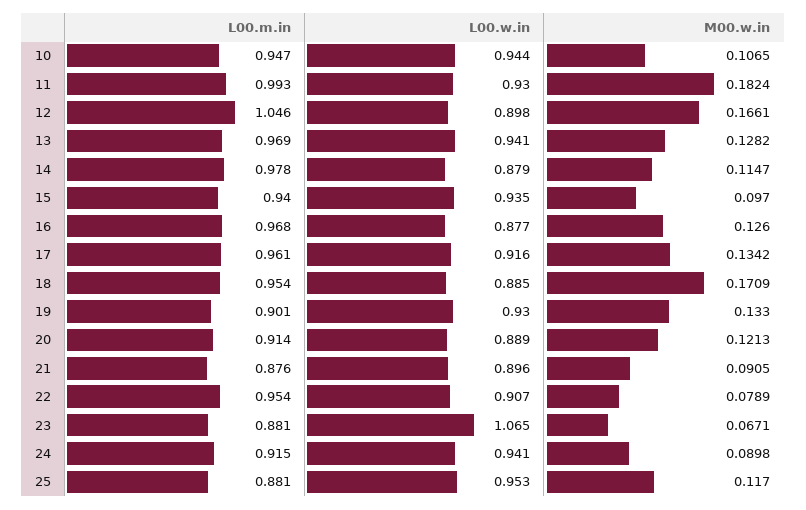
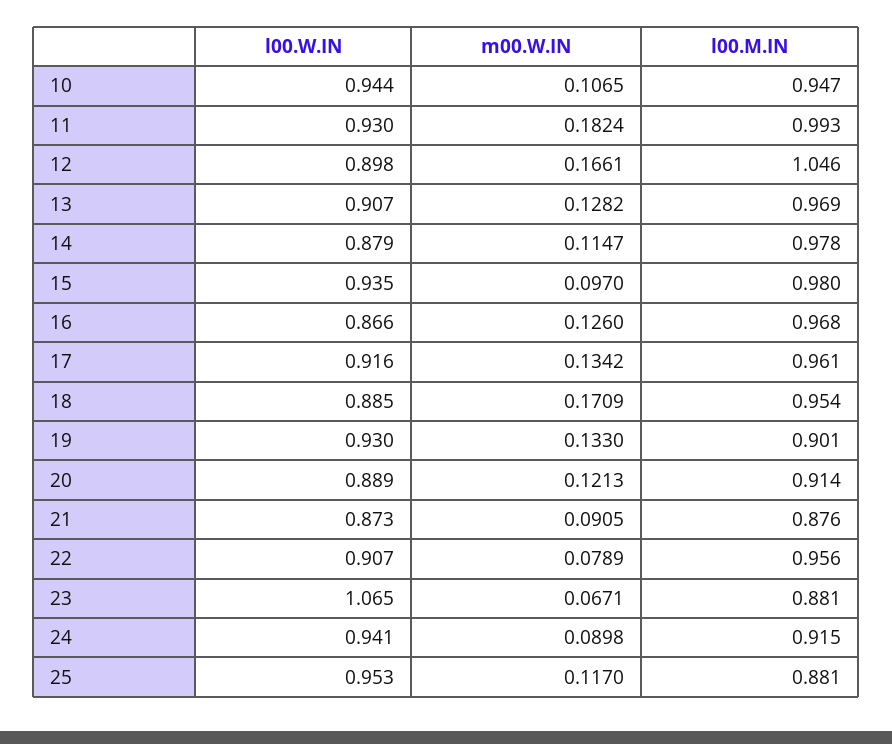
L00.w.in, 13: 0.941 -> 0.907
L00.m.in, 15: 0.94 -> 0.98
L00.w.in, 16: 0.877 -> 0.866
L00.w.in, 21: 0.896 -> 0.873
L00.m.in, 22: 0.954 -> 0.956

